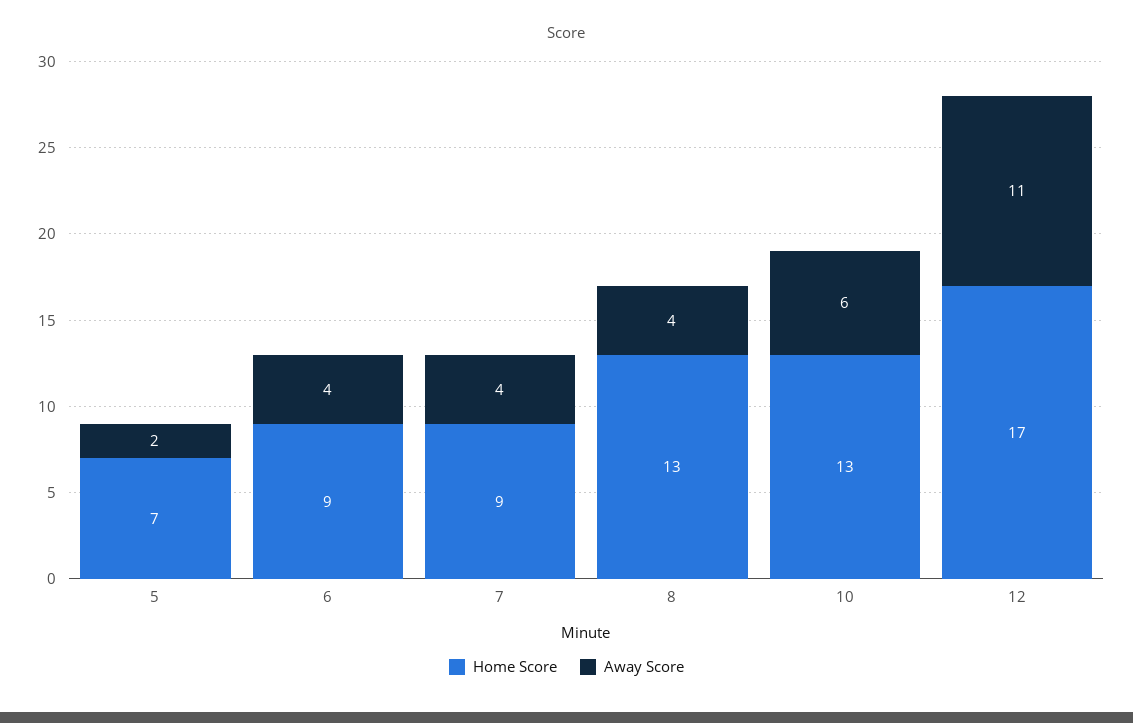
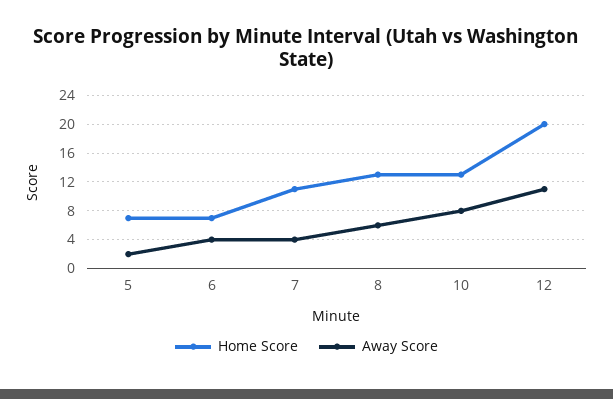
Home Score, 6: 9 -> 7
Home Score, 7: 9 -> 11
Away Score, 8: 4 -> 6
Away Score, 10: 6 -> 8
Home Score, 12: 17 -> 20

